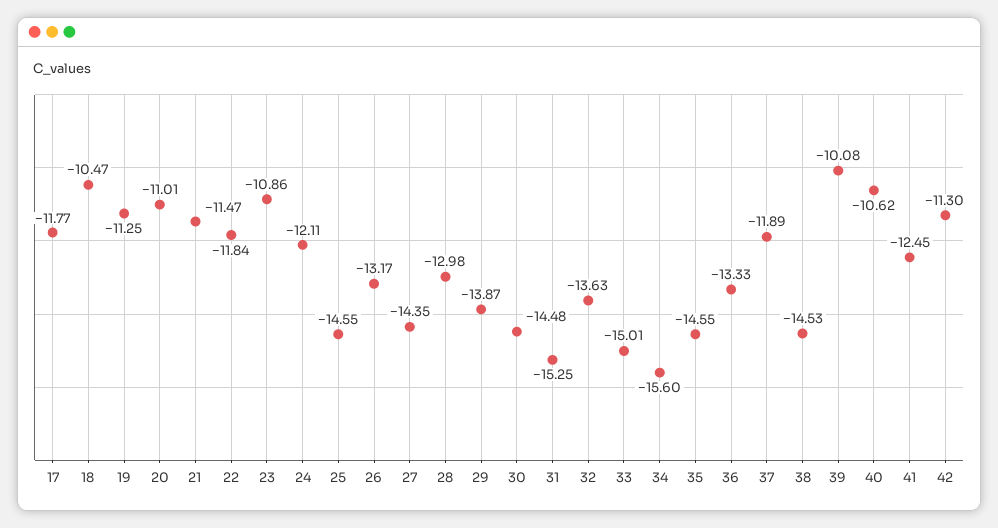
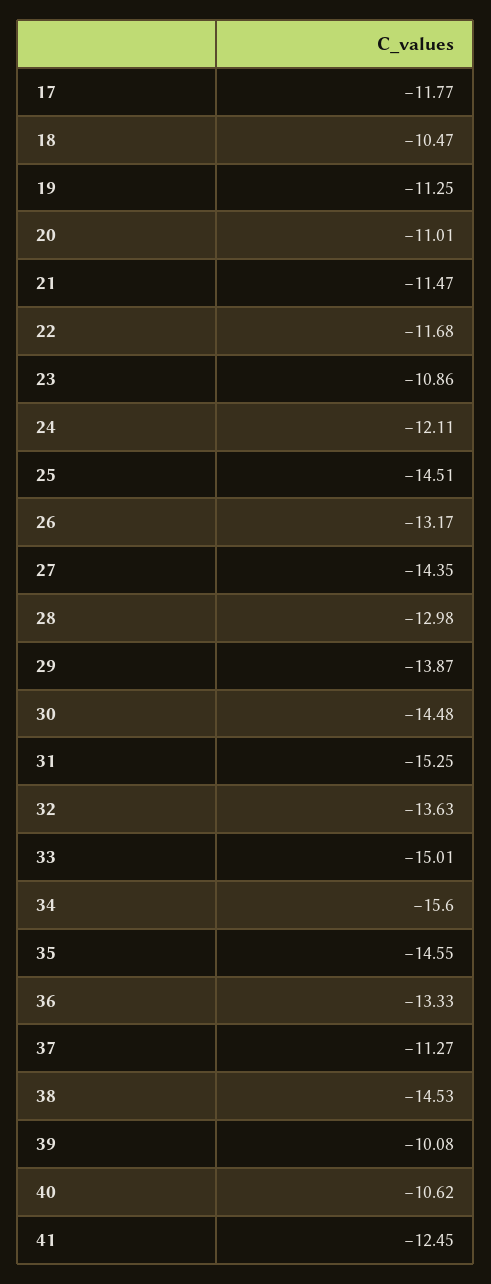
22: -11.84 -> -11.68
25: -14.55 -> -14.51
37: -11.89 -> -11.27
42: -11.3 -> none

